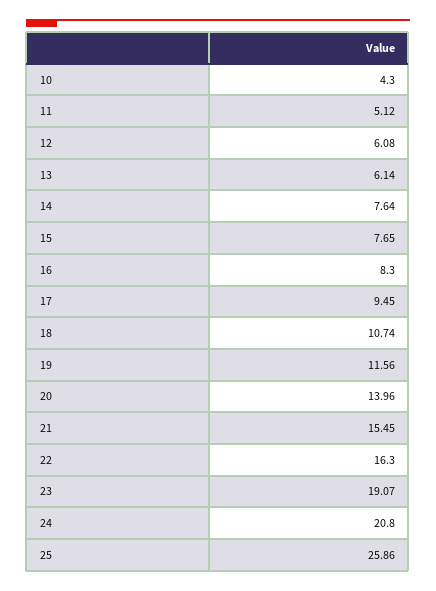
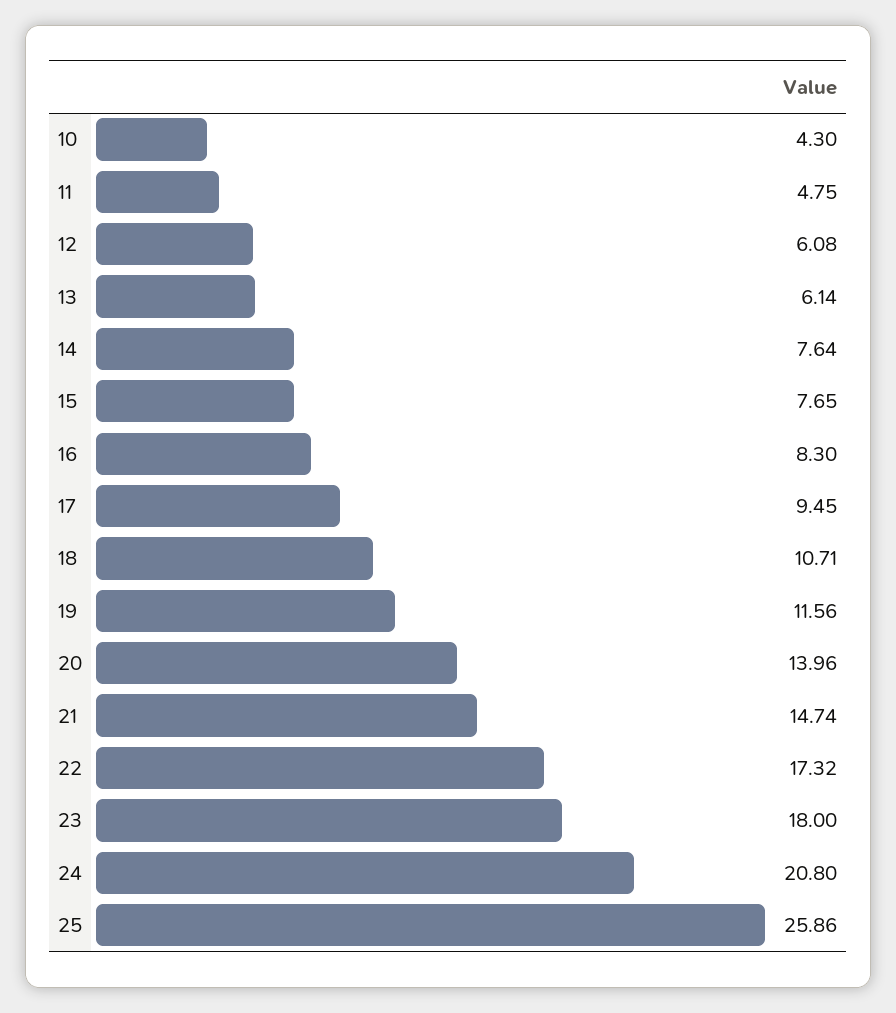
11: 5.12 -> 4.75
18: 10.74 -> 10.71
21: 15.45 -> 14.74
22: 16.3 -> 17.32
23: 19.07 -> 18

